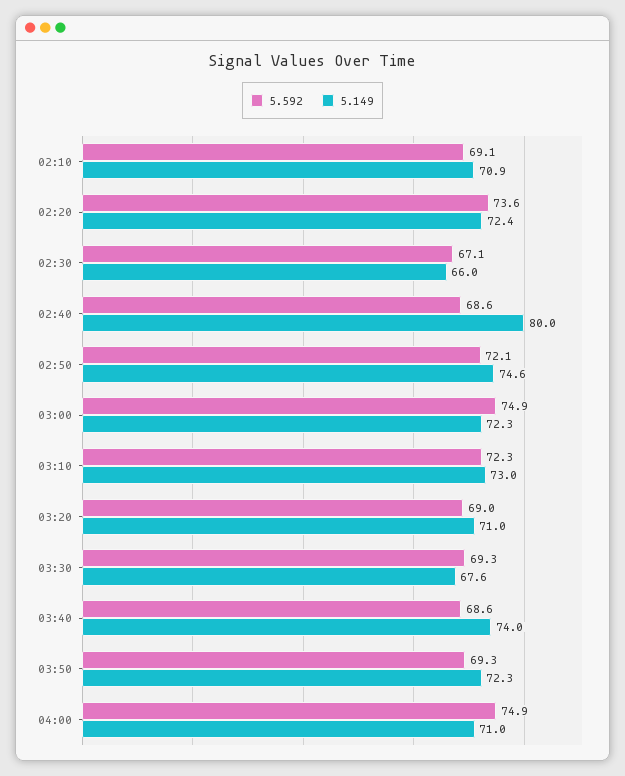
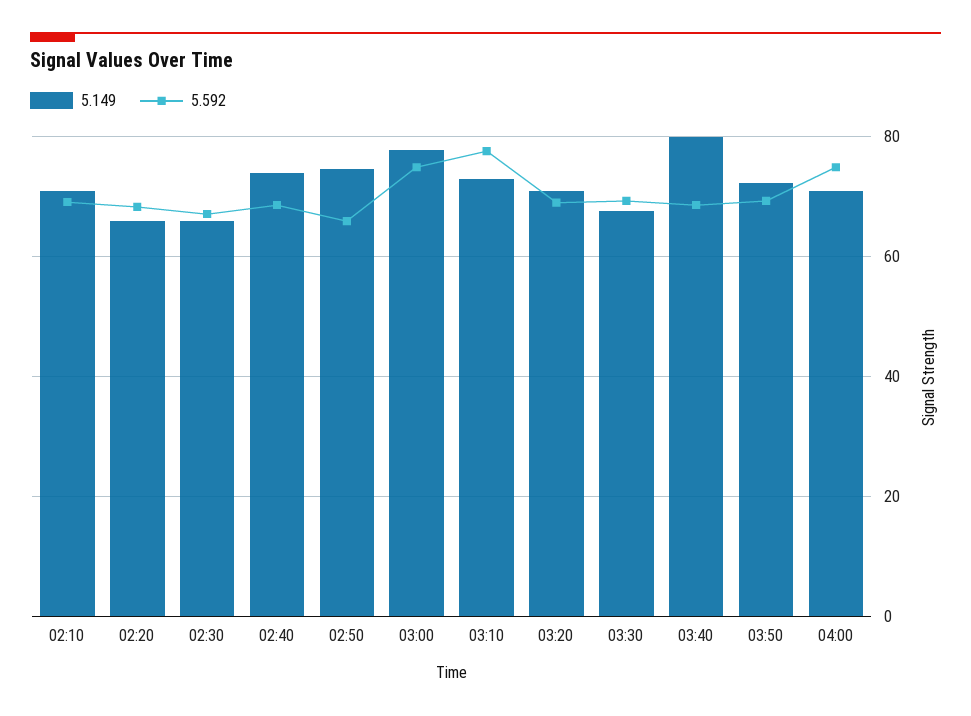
5.592, 02:20: 73.6 -> 68
5.149, 02:20: 72.4 -> 66
5.149, 02:40: 80 -> 74
5.592, 02:50: 72.1 -> 66
5.149, 03:00: 72.3 -> 78
5.592, 03:10: 72.3 -> 78
5.149, 03:40: 74 -> 80

